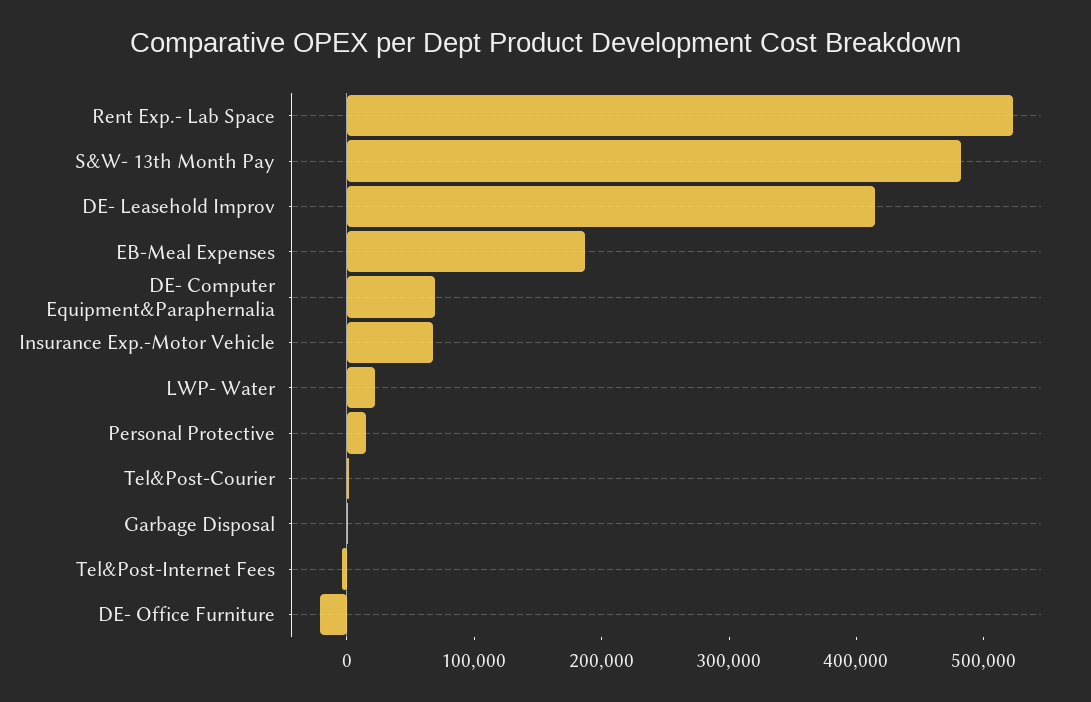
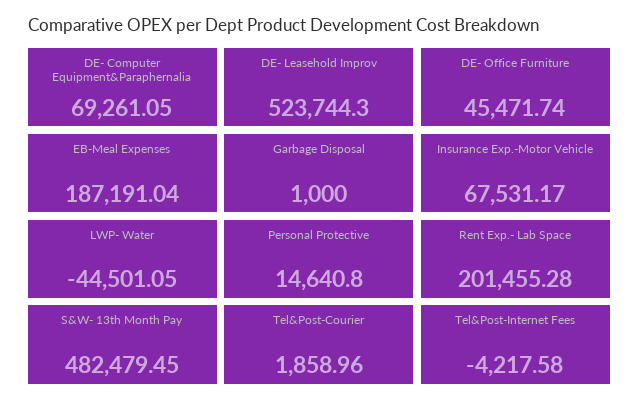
Rent Exp.- Lab Space: 520000 -> 201455.28
DE- Leasehold Improv: 420000 -> 523744.3
LWP- Water: 20000 -> -44501.05
DE- Office Furniture: -20000 -> 45471.74

